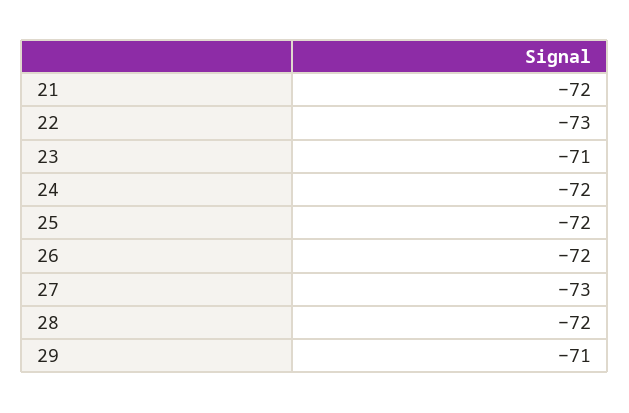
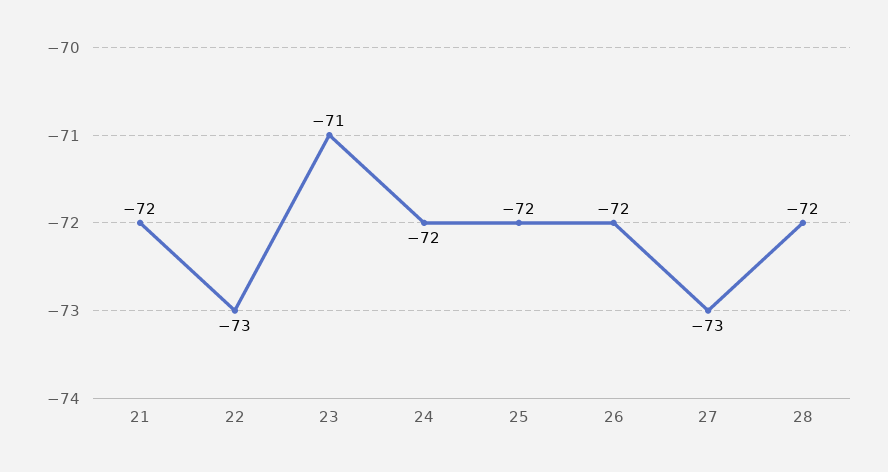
29: -71 -> none

